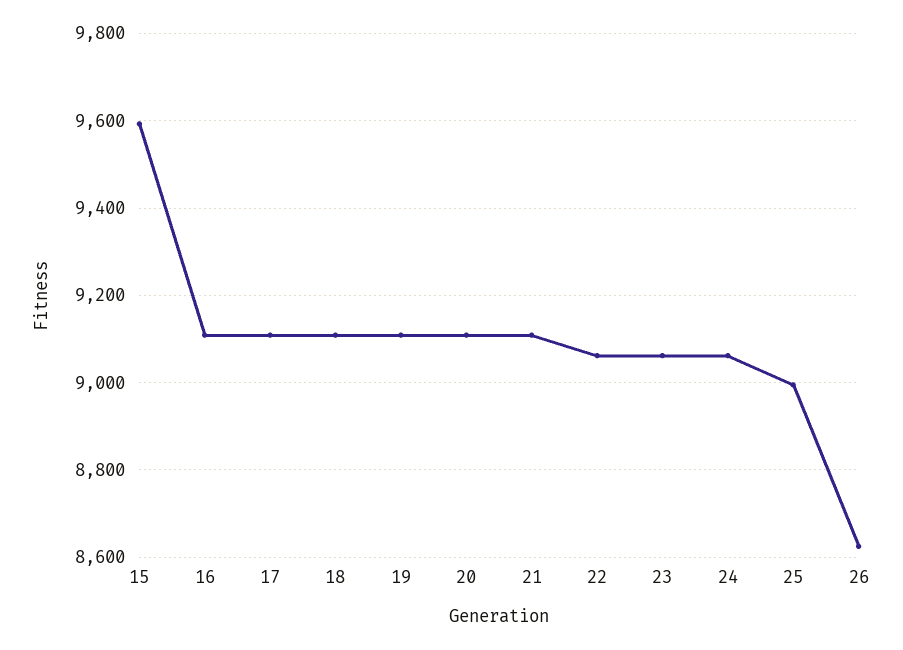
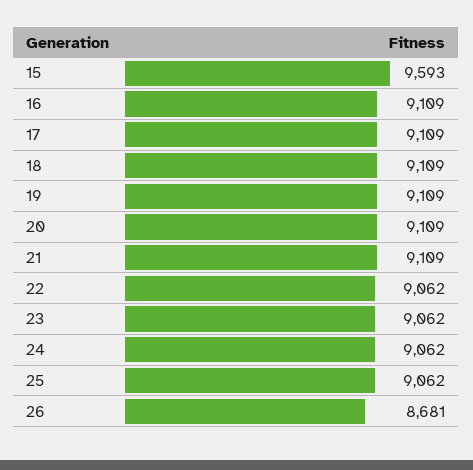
25: 9000 -> 9062
26: 8620 -> 8681

